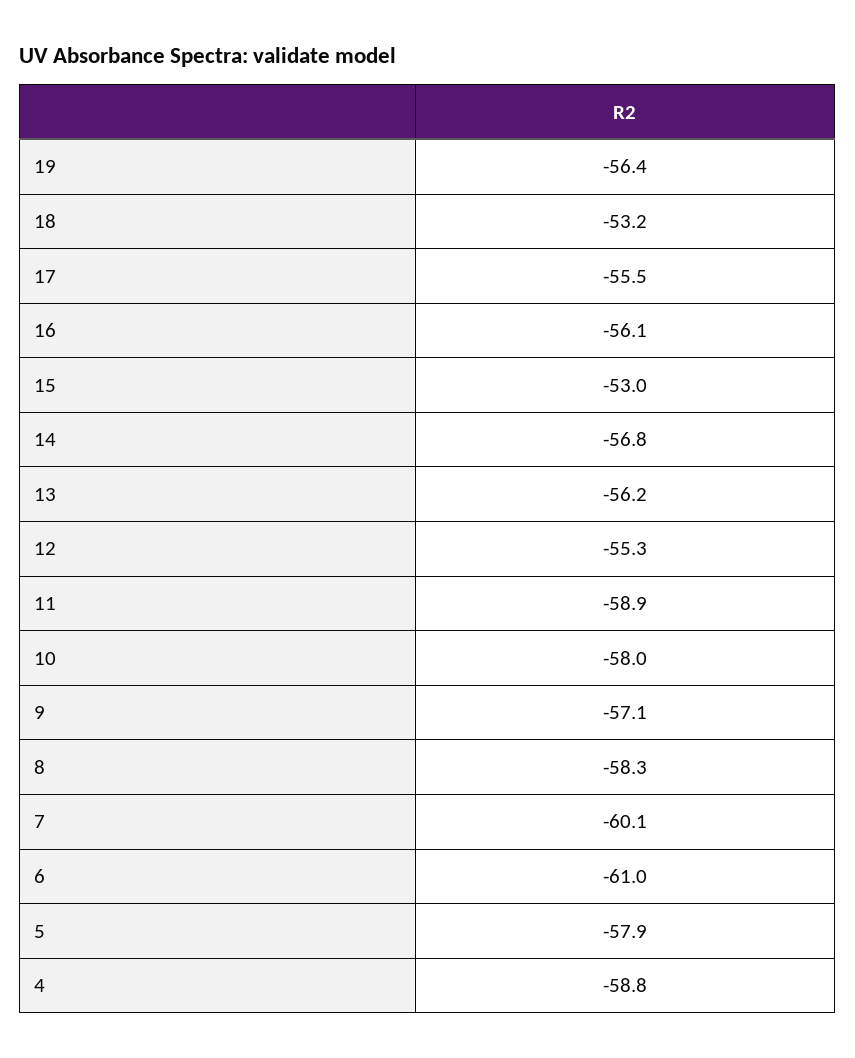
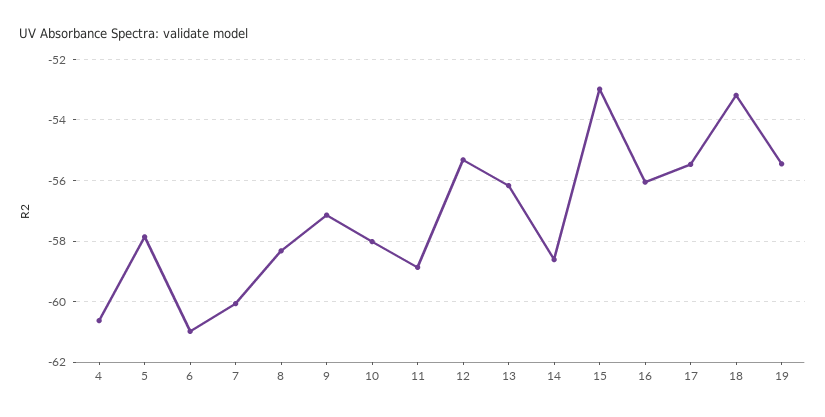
19: -56.4 -> -55.4
14: -56.8 -> -58.6
4: -58.8 -> -60.6

